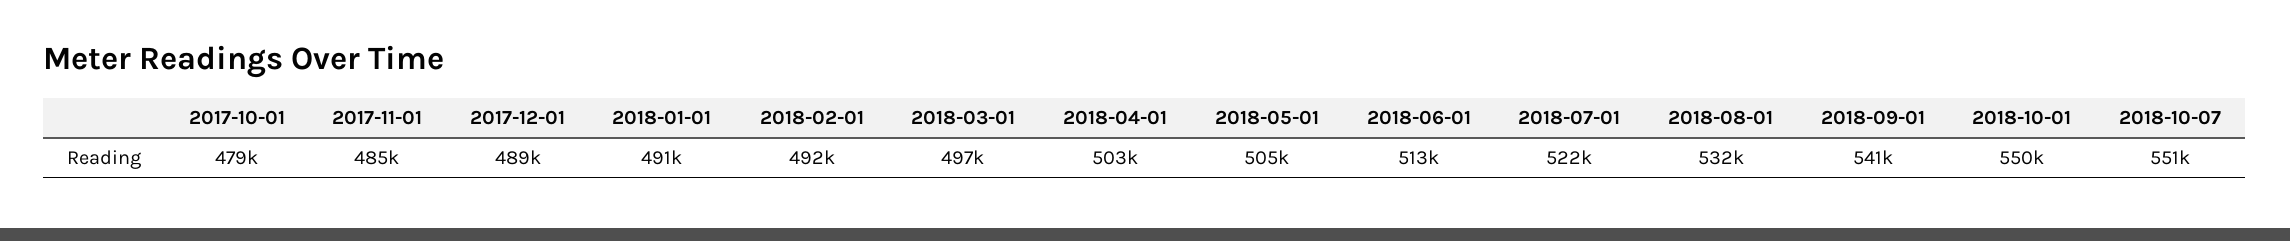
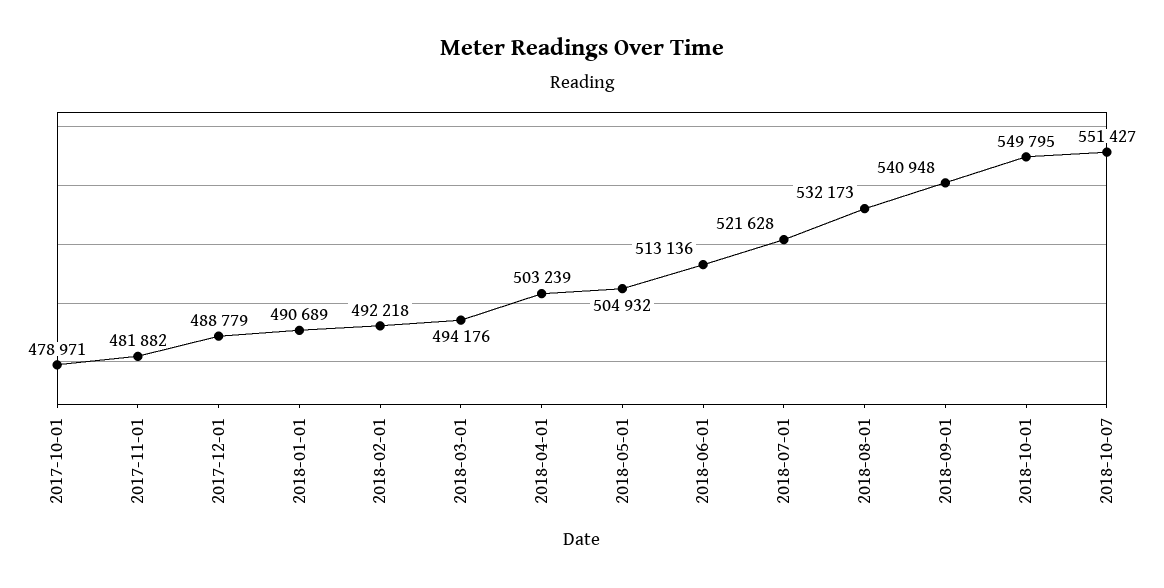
2017-11-01: 485000 -> 481882
2018-03-01: 497000 -> 494176

